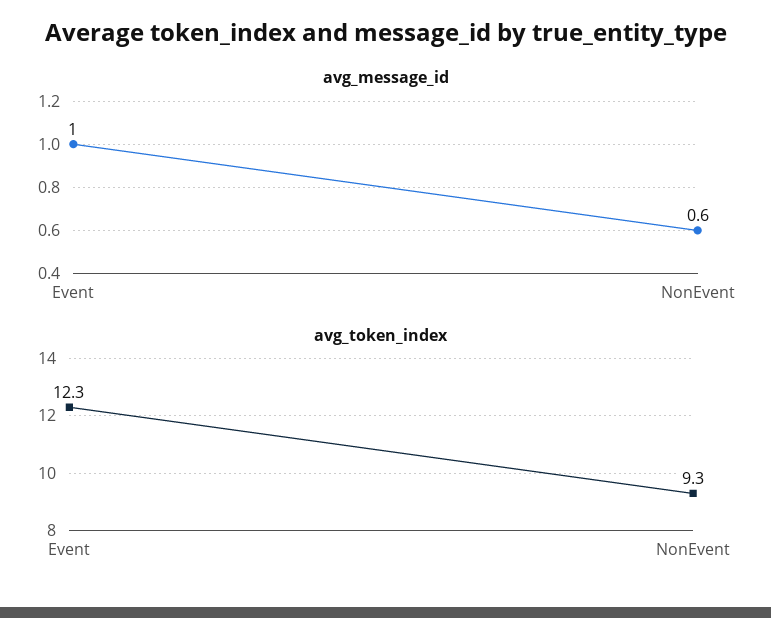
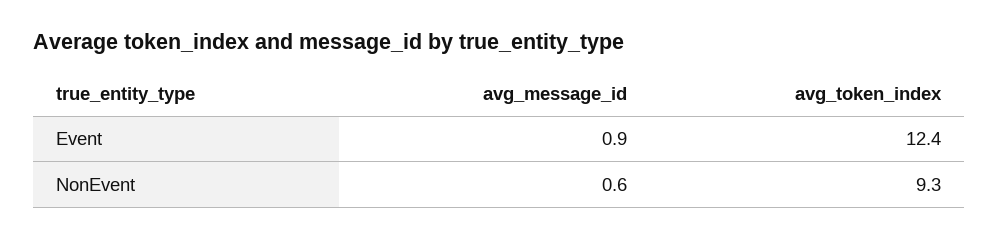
avg_message_id, Event: 1 -> 0.9
avg_token_index, Event: 12.3 -> 12.4

